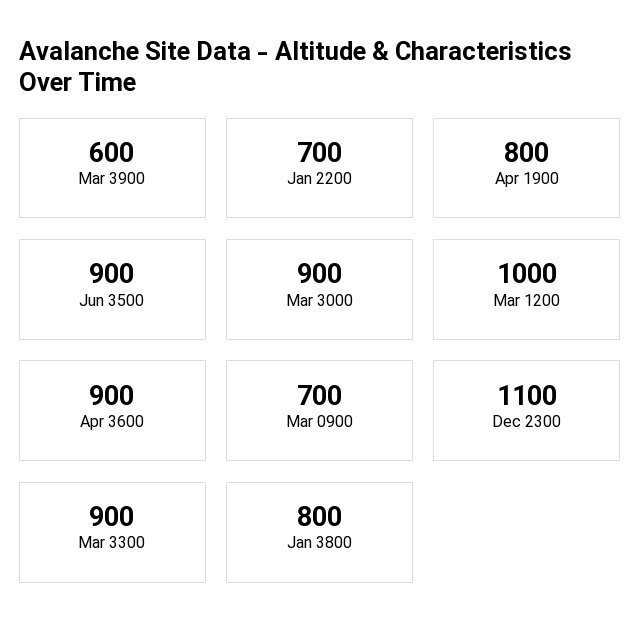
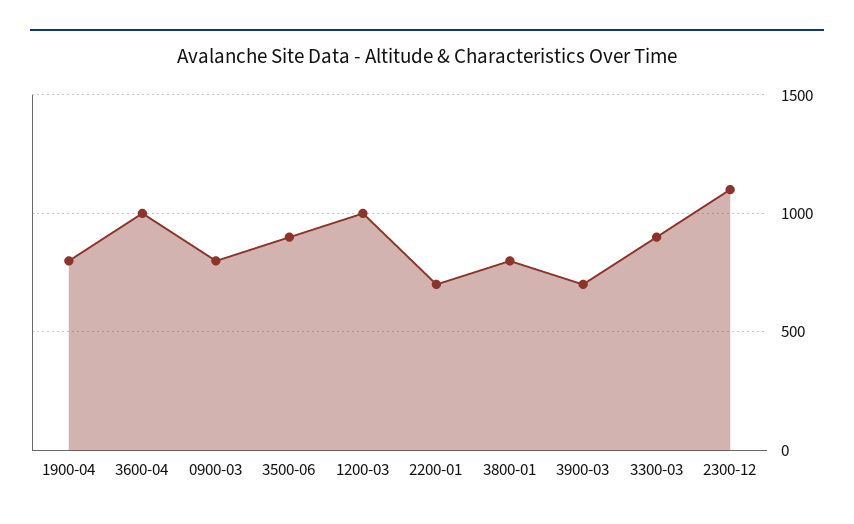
Mar 3900: 600 -> 700
Mar 3000: 900 -> none
Apr 3600: 900 -> 1000
Mar 0900: 700 -> 800

